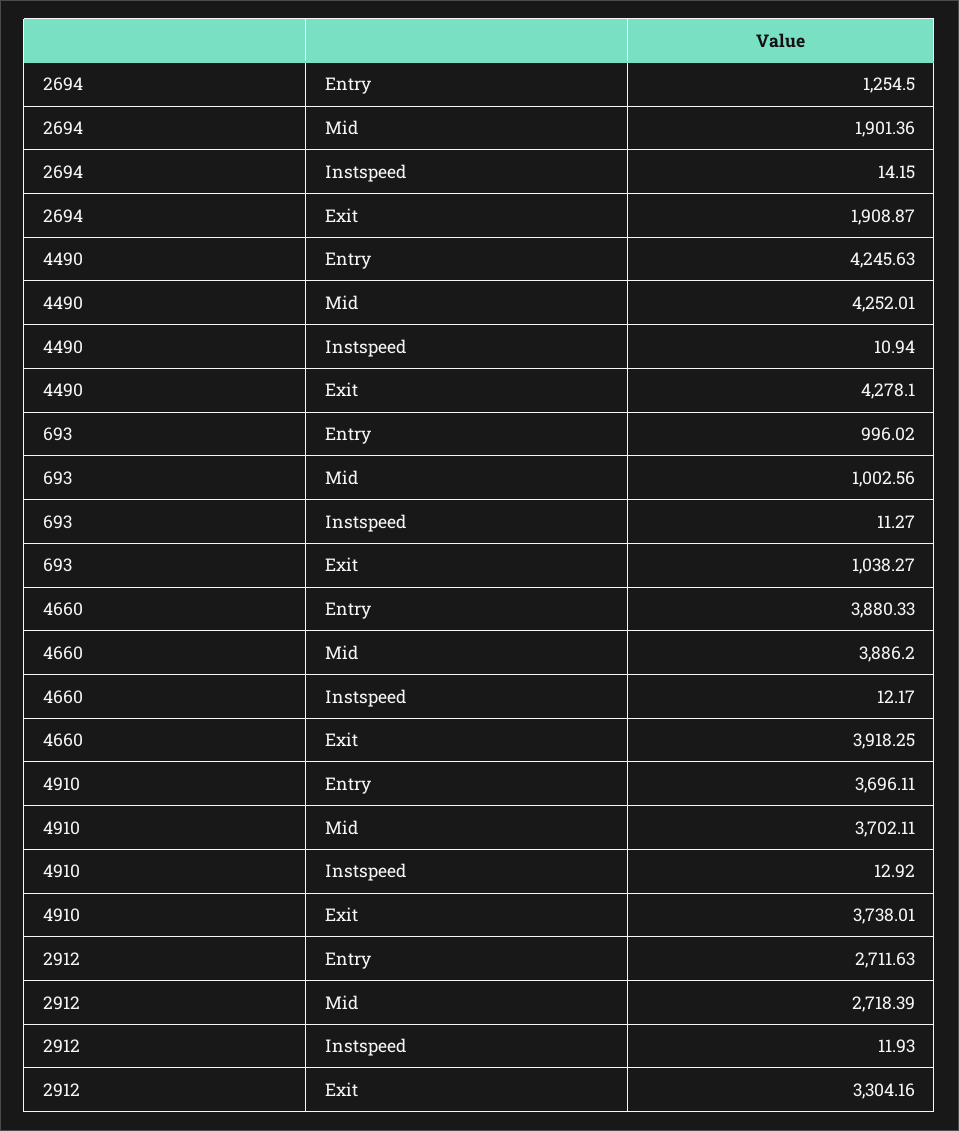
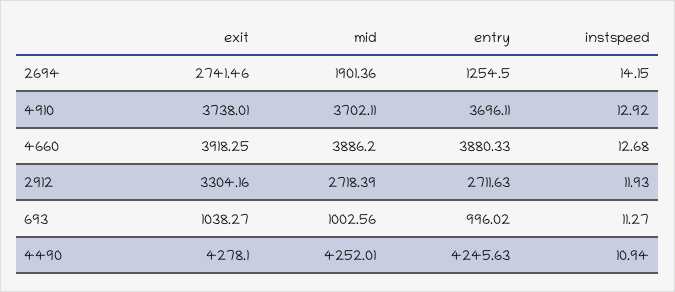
2694, Exit: 1908.87 -> 2741.46
4660, Instspeed: 12.17 -> 12.68

